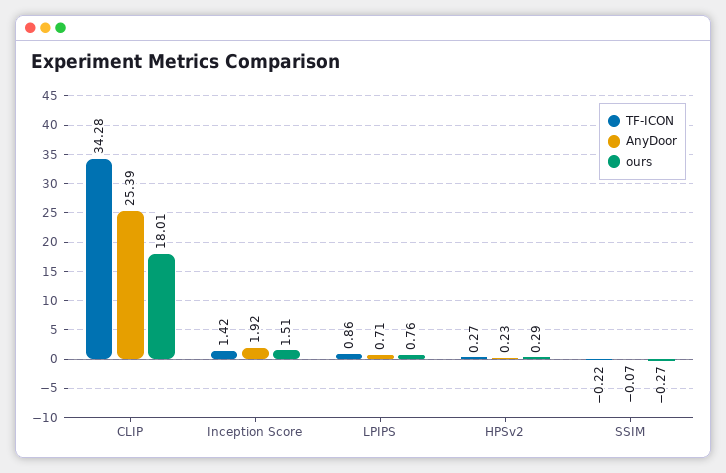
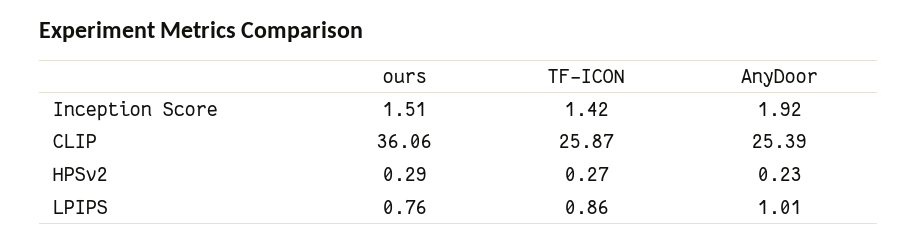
TF-ICON, CLIP: 34.28 -> 25.87
ours, CLIP: 18.01 -> 36.06
AnyDoor, LPIPS: 0.71 -> 1.01
TF-ICON, SSIM: -0.22 -> none
AnyDoor, SSIM: -0.07 -> none
ours, SSIM: -0.27 -> none

